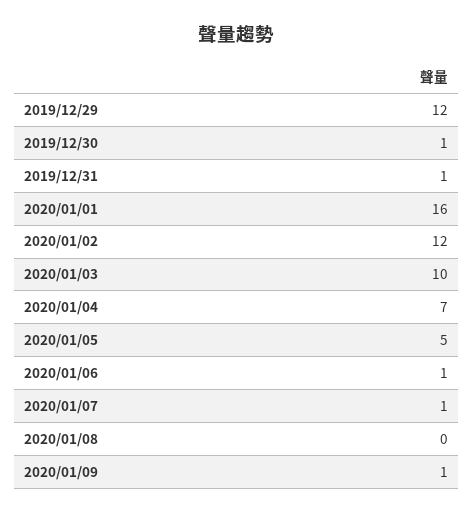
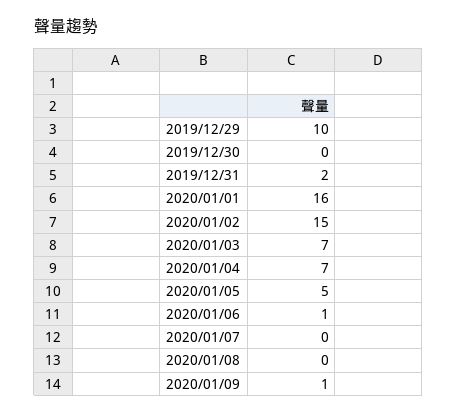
2019/12/29: 12 -> 10
2019/12/30: 1 -> 0
2019/12/31: 1 -> 2
2020/01/02: 12 -> 15
2020/01/03: 10 -> 7
2020/01/07: 1 -> 0

